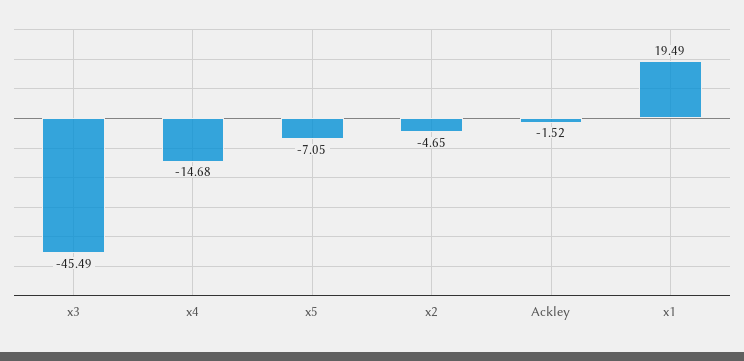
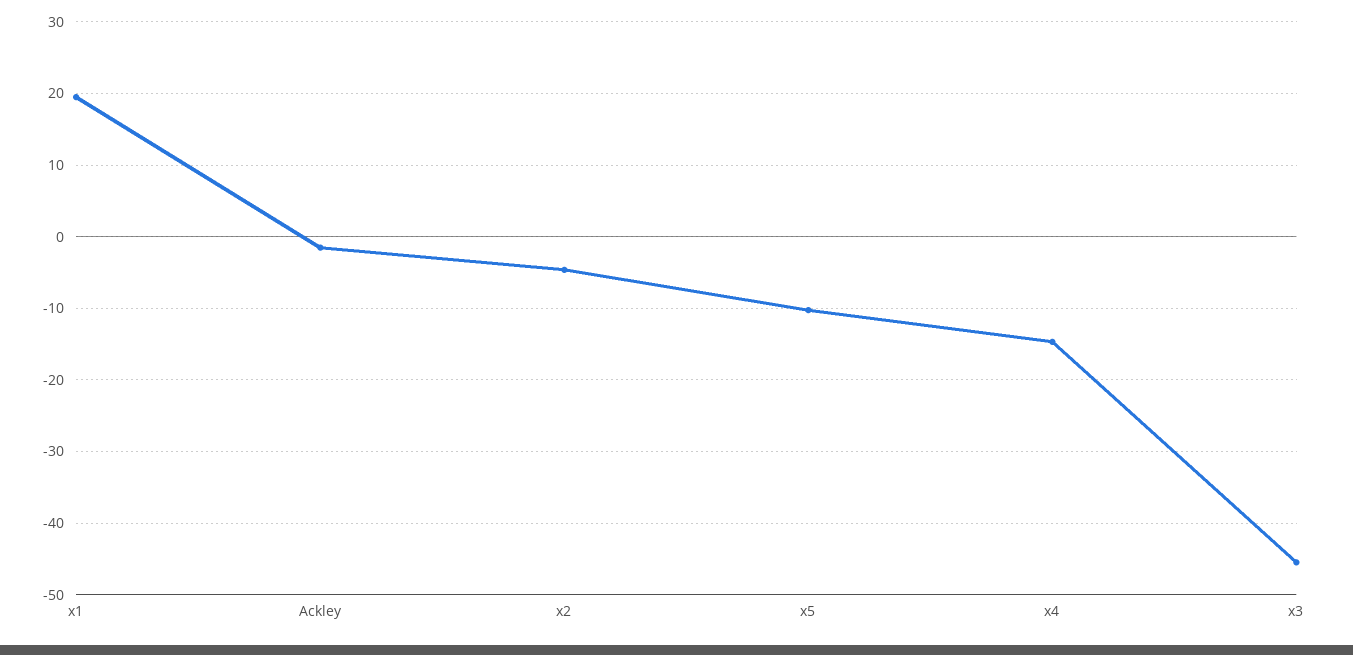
x5: -7.05 -> -10

